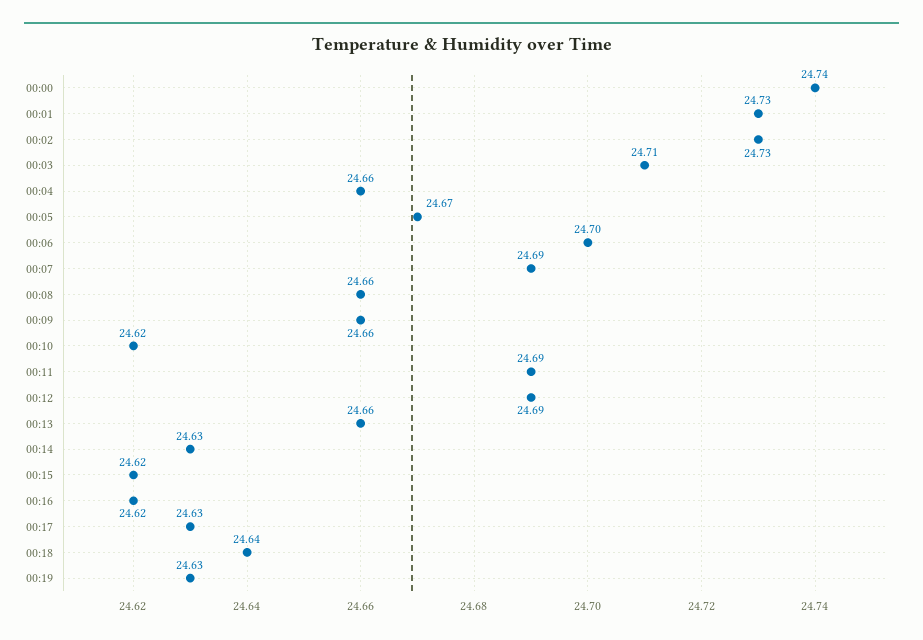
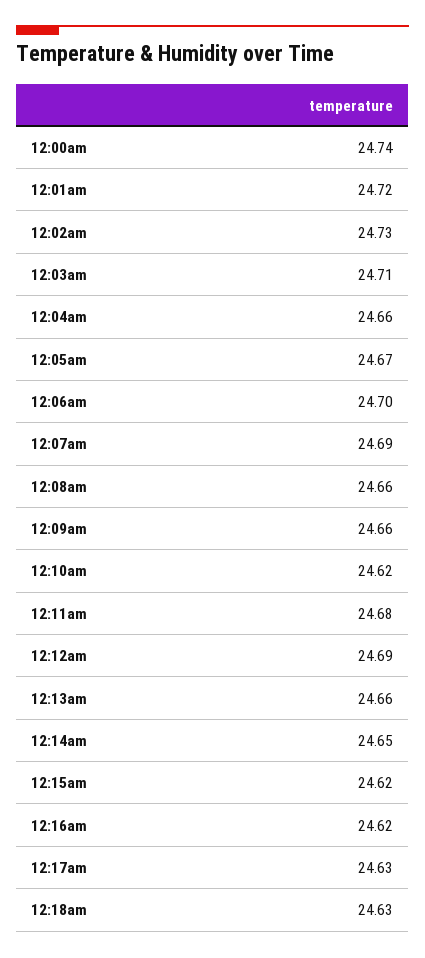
00:01: 24.73 -> 24.72
00:11: 24.69 -> 24.68
00:14: 24.63 -> 24.65
00:18: 24.64 -> 24.63
00:19: 24.63 -> none

